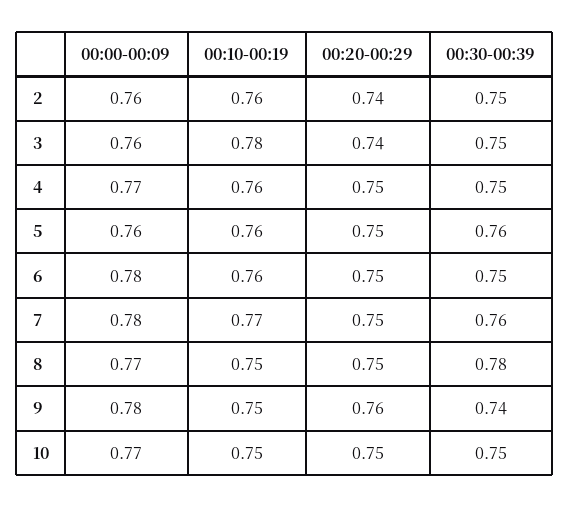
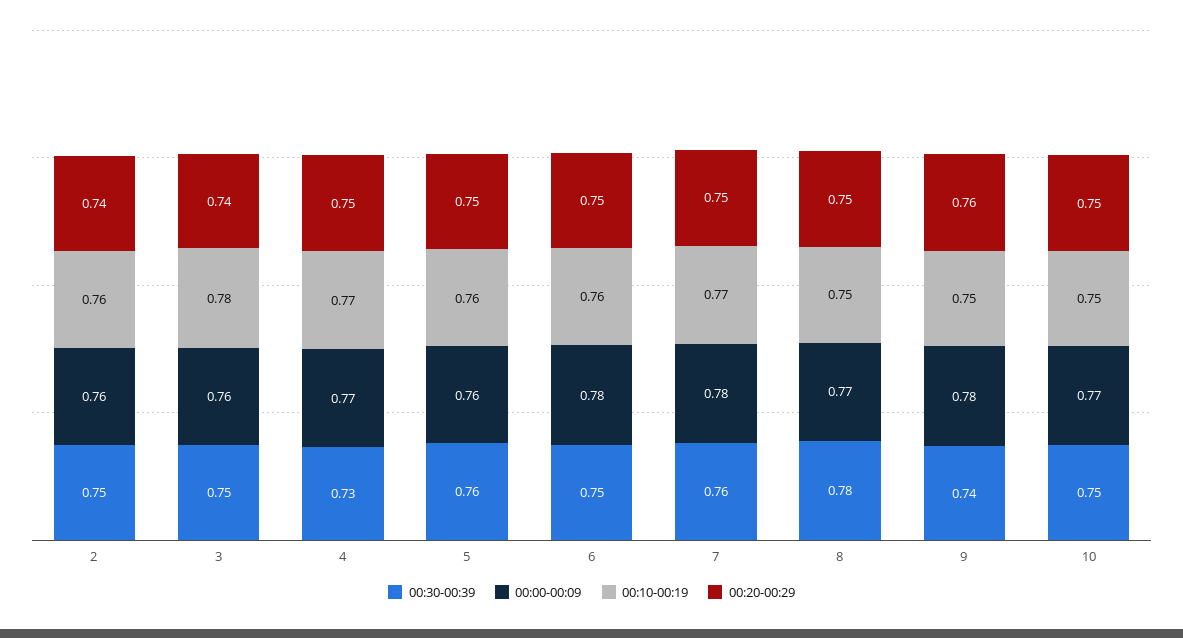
00:10-00:19, 4: 0.76 -> 0.77
00:30-00:39, 4: 0.75 -> 0.73

